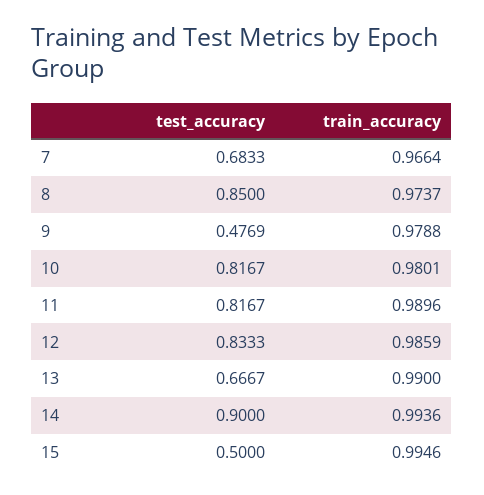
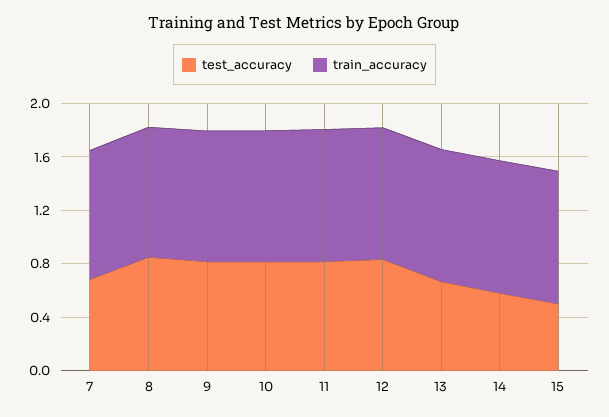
test_accuracy, 9: 0.4769 -> 0.8
test_accuracy, 14: 0.9 -> 0.6

